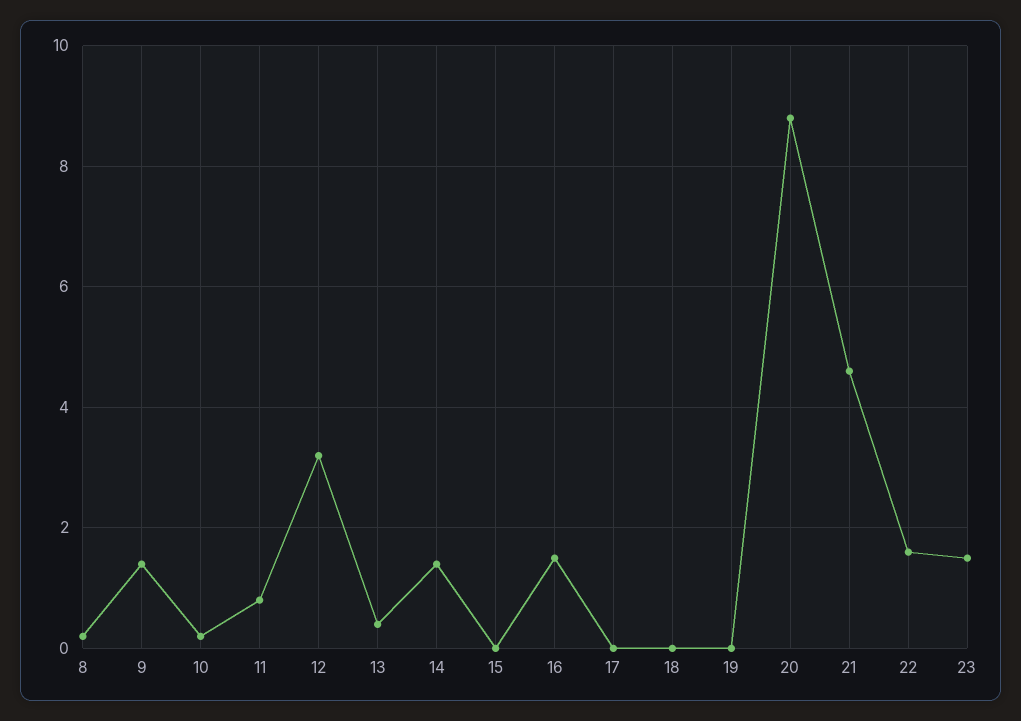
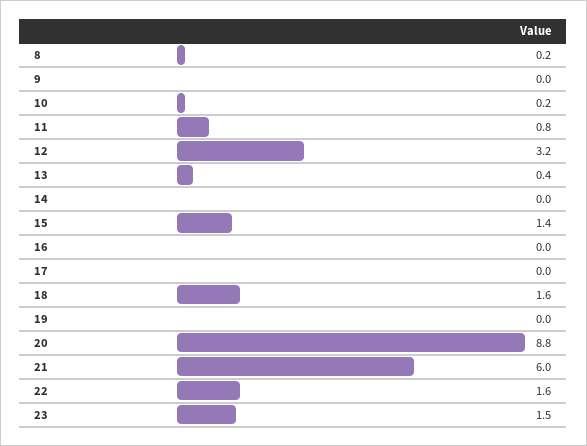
9: 1.5 -> 0
14: 1.5 -> 0
15: 0 -> 1.4
16: 1.5 -> 0
18: 0 -> 1.6
21: 4.5 -> 6

